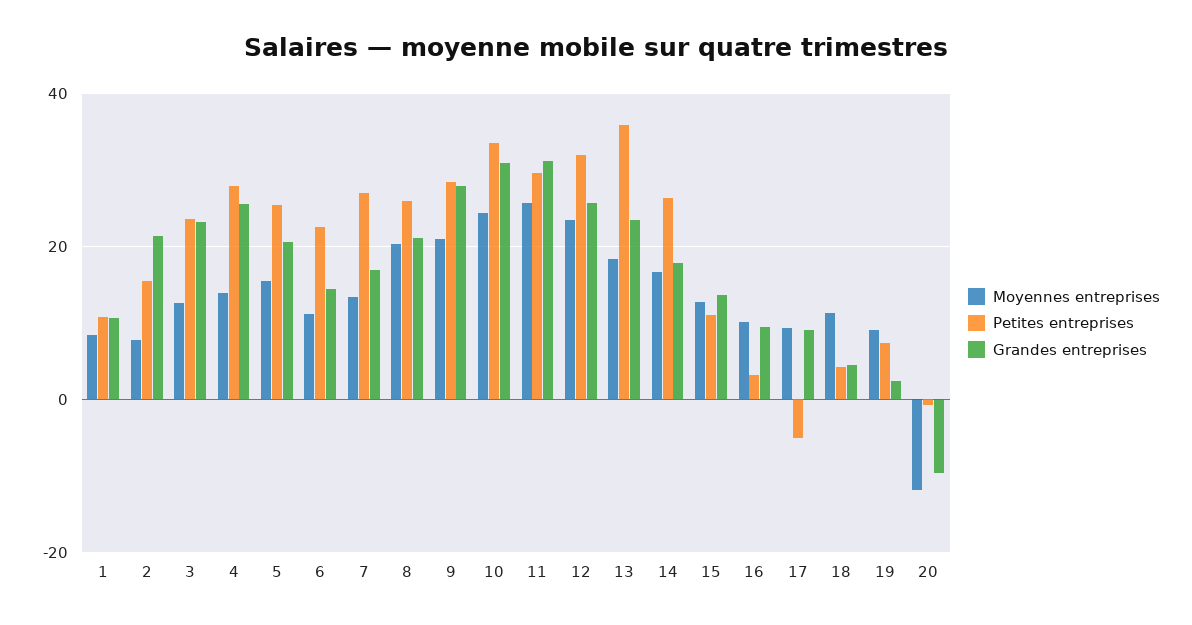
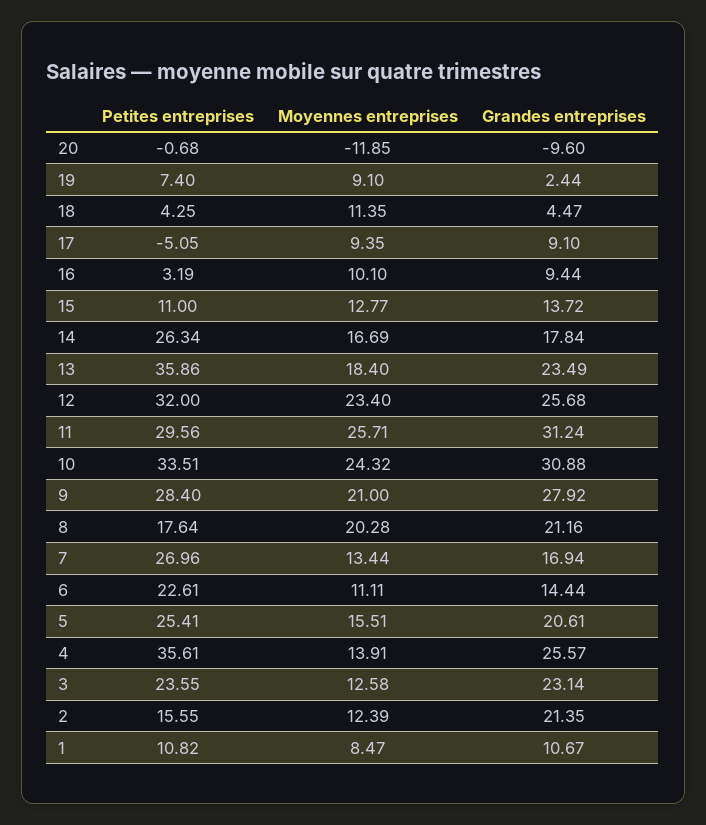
Moyennes entreprises, 2: 8 -> 12.39
Petites entreprises, 4: 28 -> 35.61
Petites entreprises, 8: 26 -> 17.64

